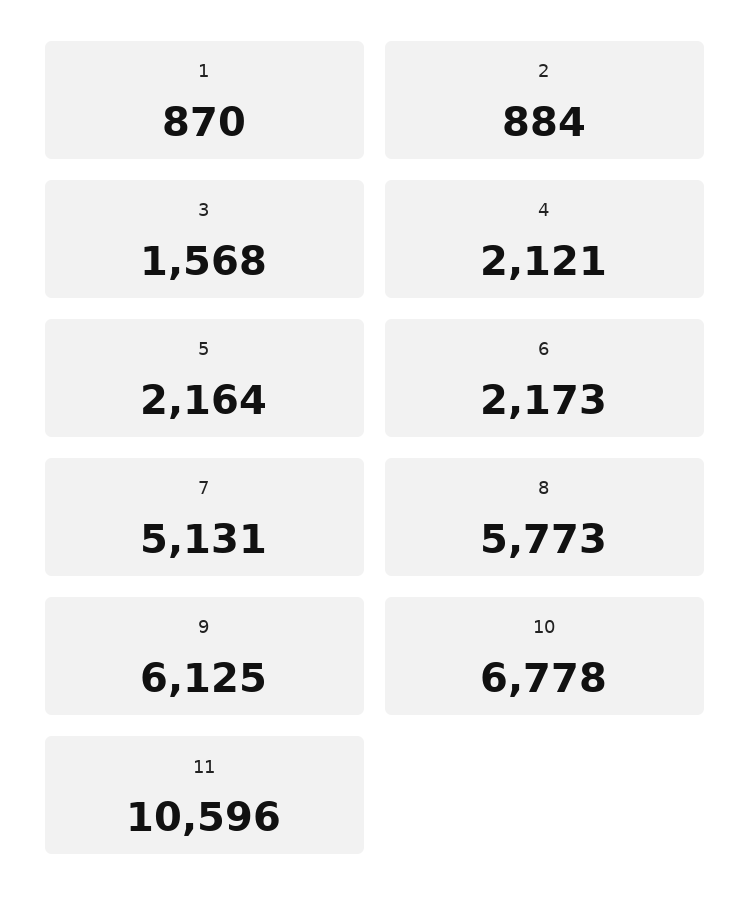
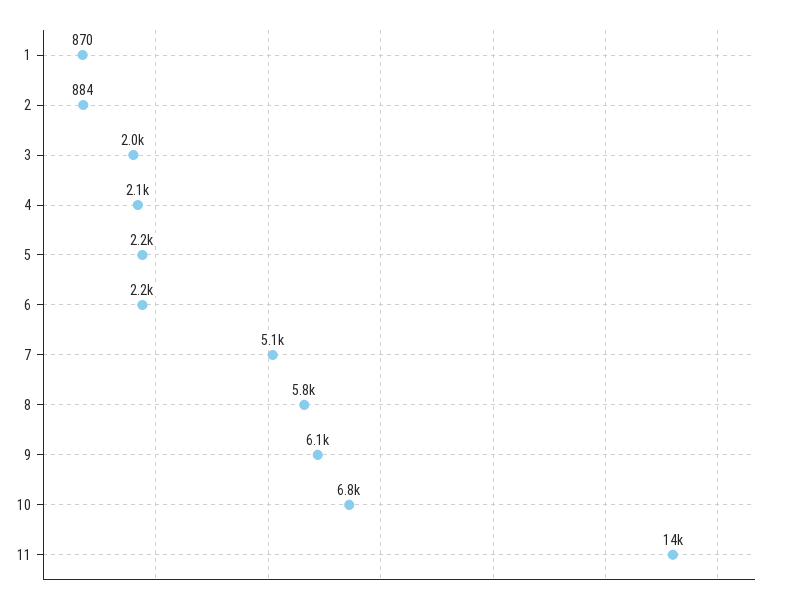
3: 1568 -> 2000
11: 10596 -> 14000

